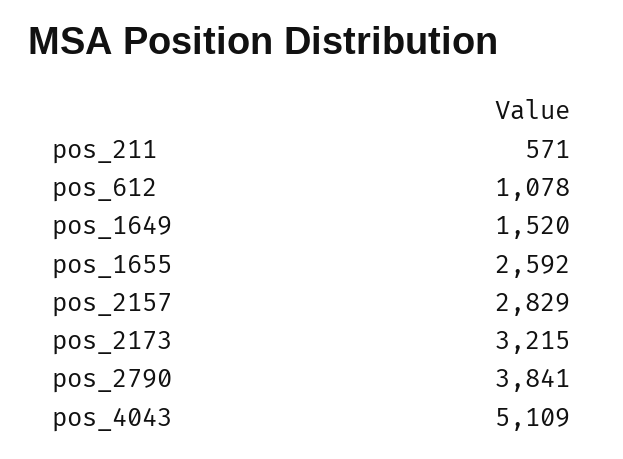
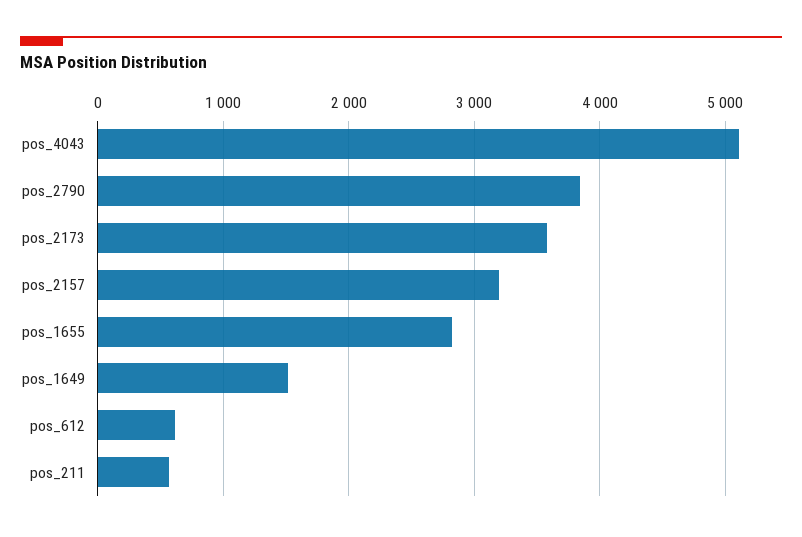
pos_612: 1078 -> 600
pos_1655: 2592 -> 2800
pos_2157: 2829 -> 3200
pos_2173: 3215 -> 3600

